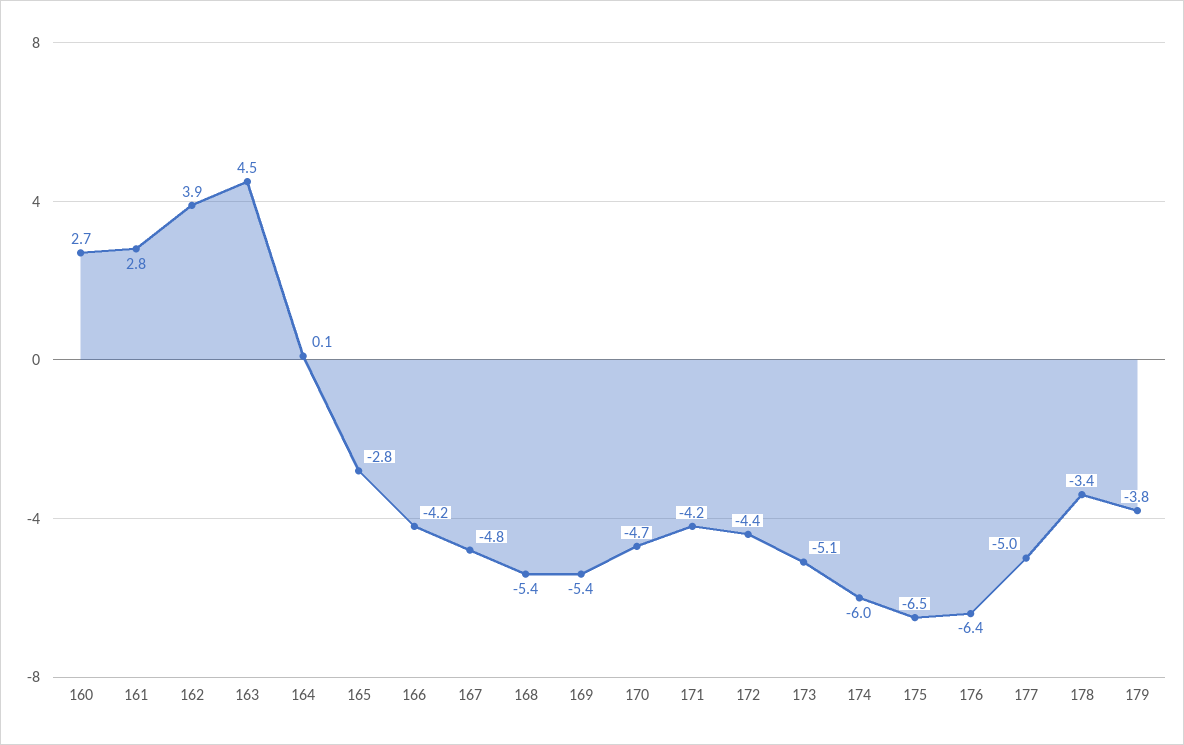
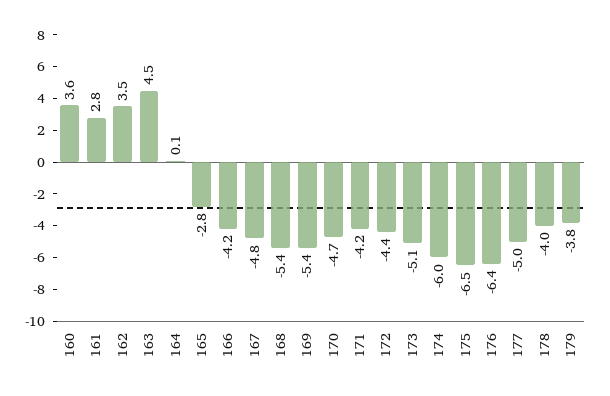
160: 2.7 -> 3.6
162: 3.9 -> 3.5
178: -3.4 -> -4

